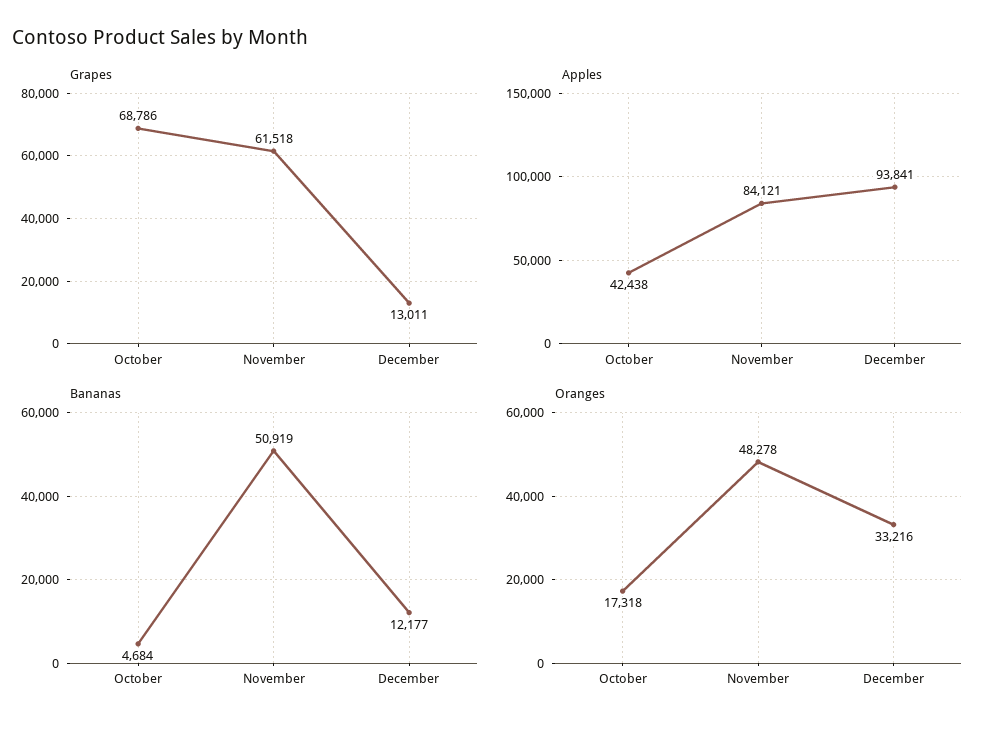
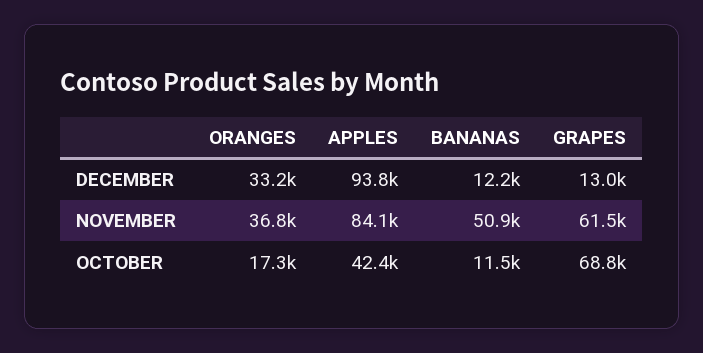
Bananas, October: 4684 -> 11500
Oranges, November: 48278 -> 36800

